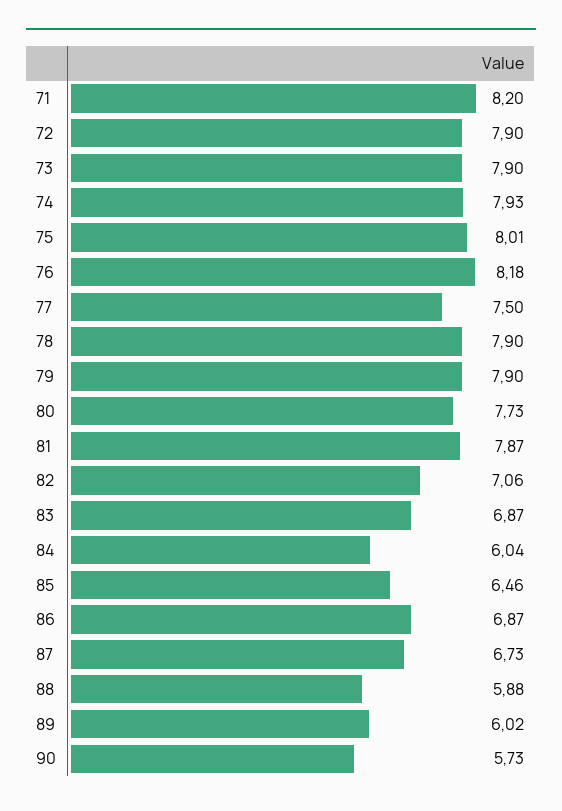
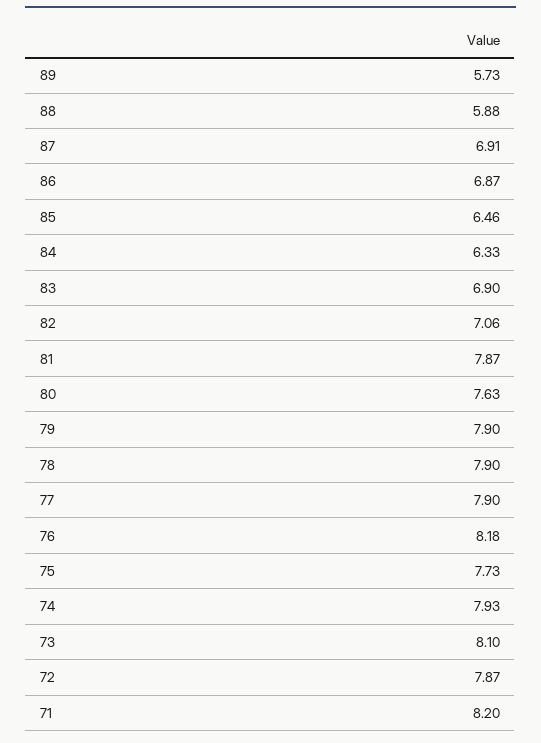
72: 7.9 -> 7.87
73: 7.9 -> 8.1
75: 8.01 -> 7.73
77: 7.5 -> 7.9
80: 7.73 -> 7.63
83: 6.87 -> 6.9
84: 6.04 -> 6.33
87: 6.73 -> 6.91
89: 6.02 -> 5.73
90: 5.73 -> none

